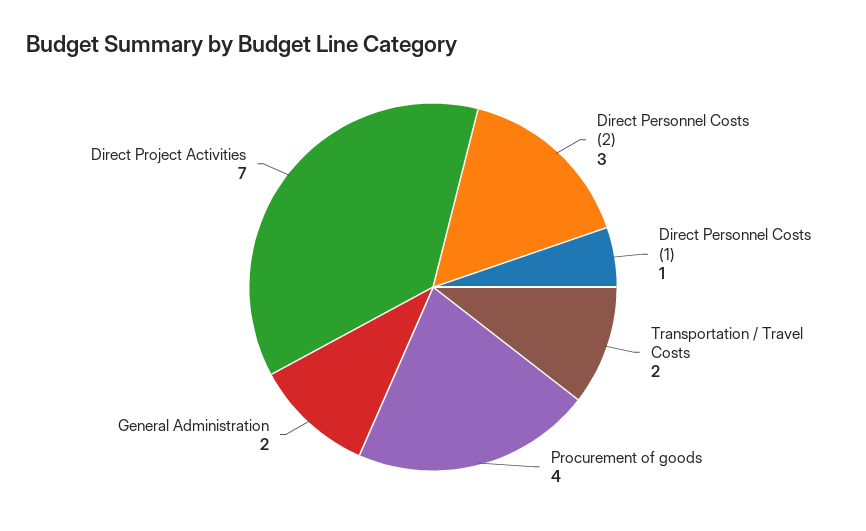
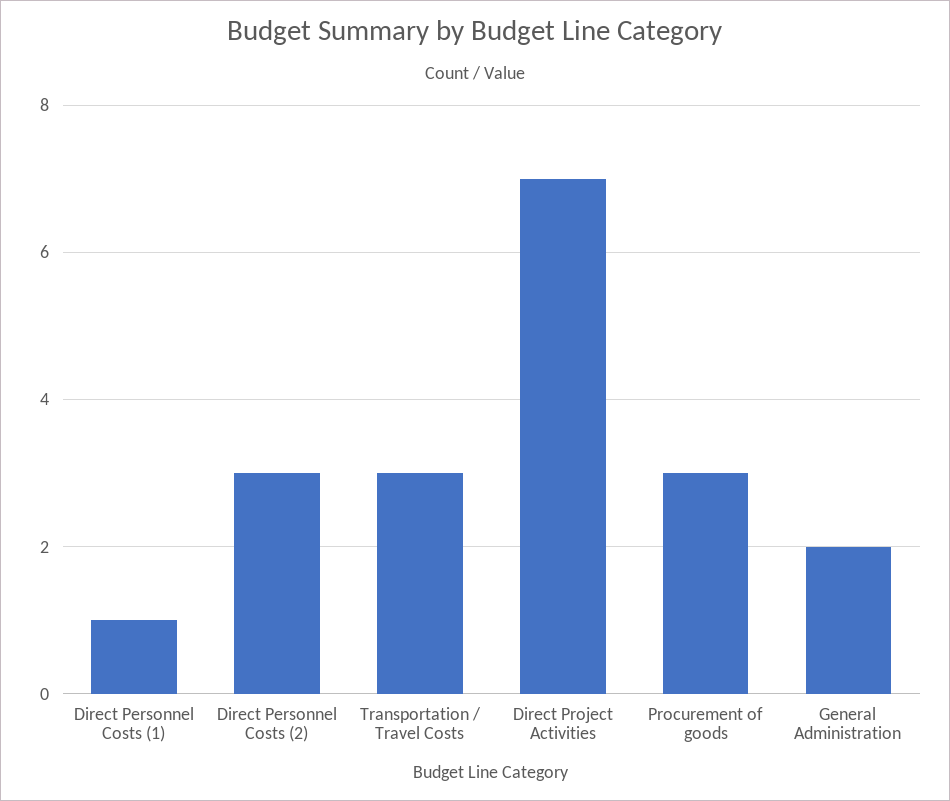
Transportation / Travel Costs: 2 -> 3
Procurement of goods: 4 -> 3

